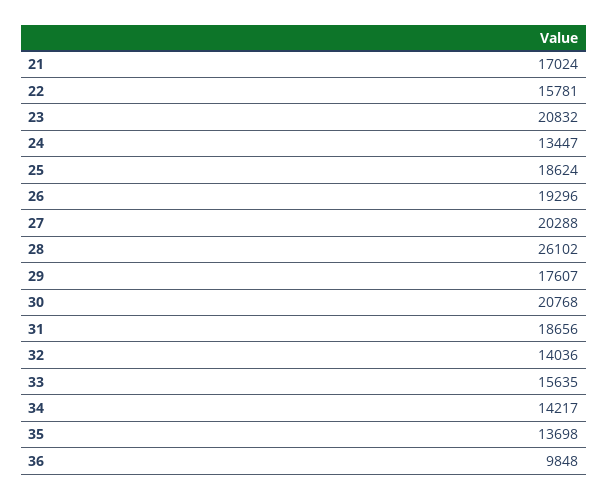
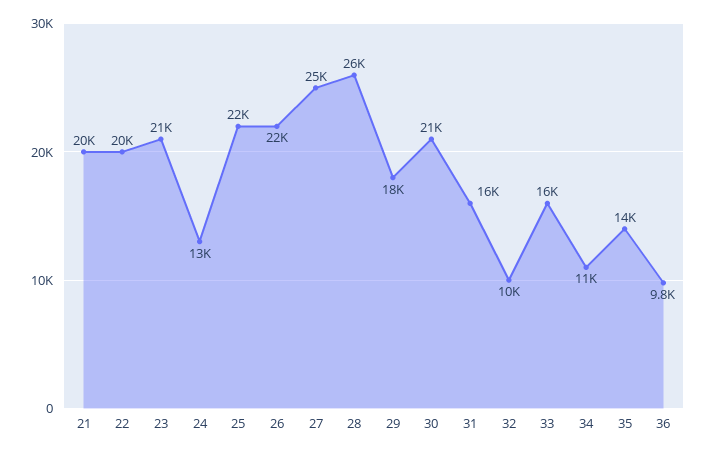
21: 17024 -> 20000
22: 15781 -> 20000
25: 18624 -> 22000
26: 19296 -> 22000
27: 20288 -> 25000
31: 18656 -> 16000
32: 14036 -> 10000
34: 14217 -> 11000

